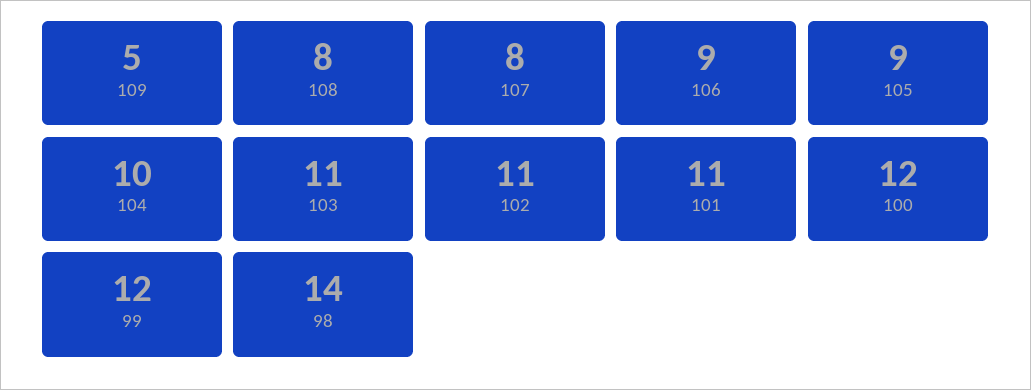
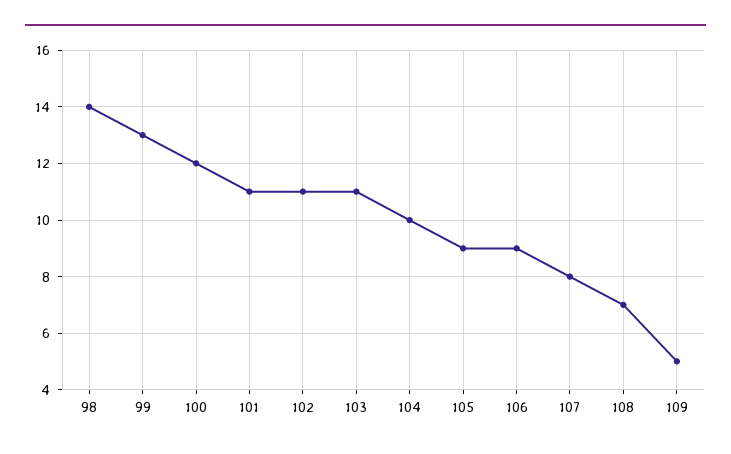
108: 8 -> 7
99: 12 -> 13

